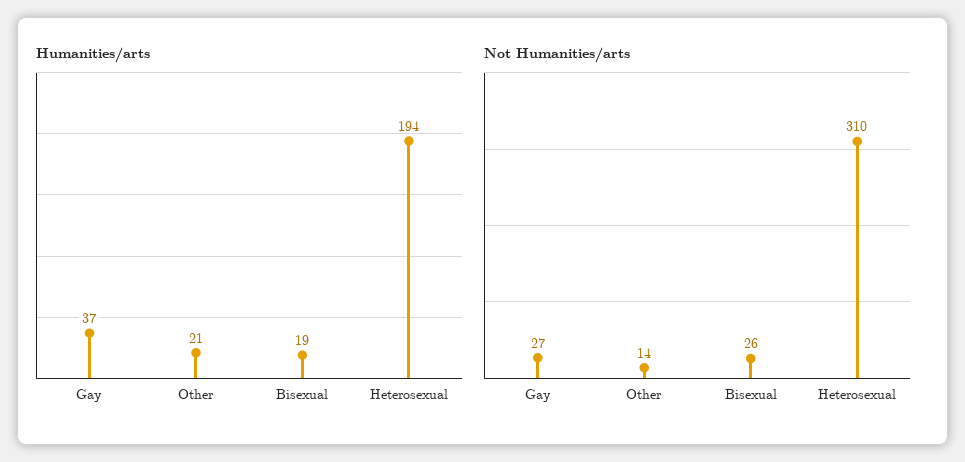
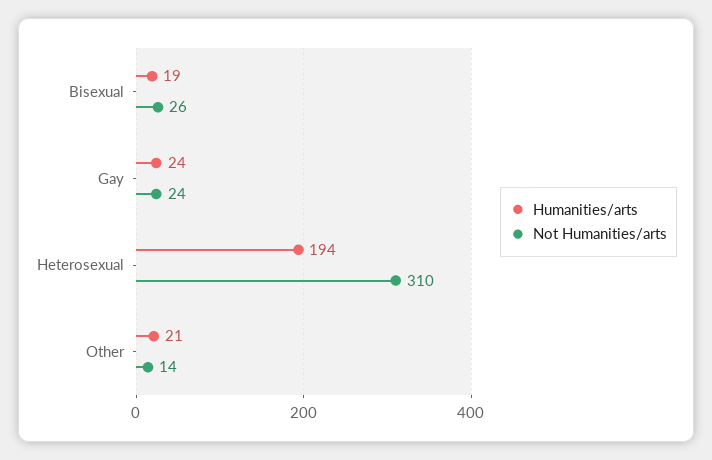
Humanities/arts, Gay: 37 -> 24
Not Humanities/arts, Gay: 27 -> 24

